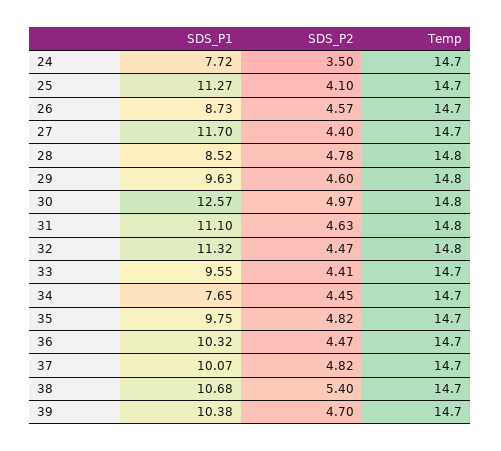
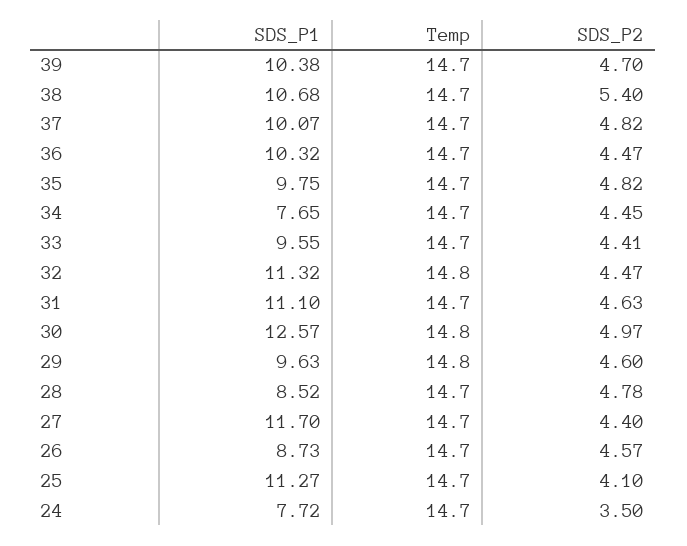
Temp, 28: 14.8 -> 14.7
Temp, 31: 14.8 -> 14.7

